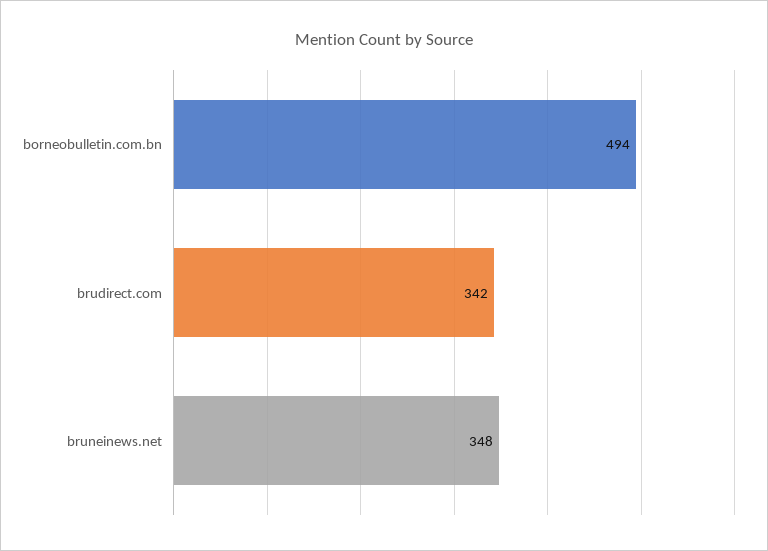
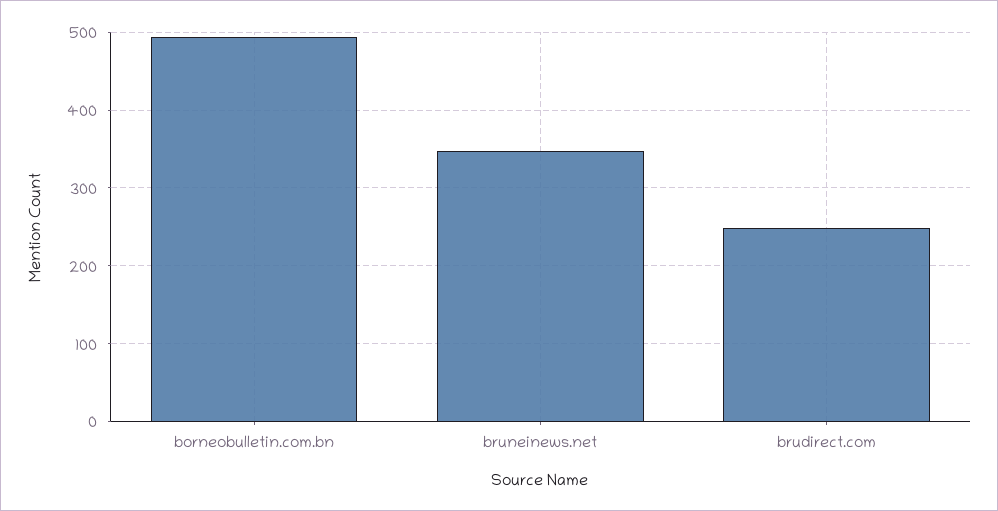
brudirect.com: 342 -> 250

